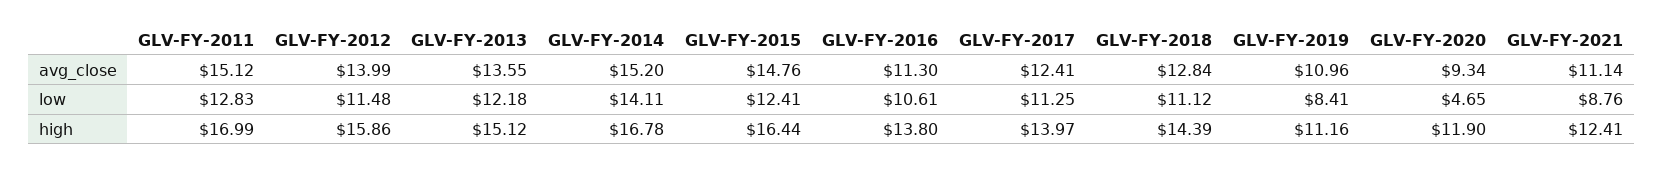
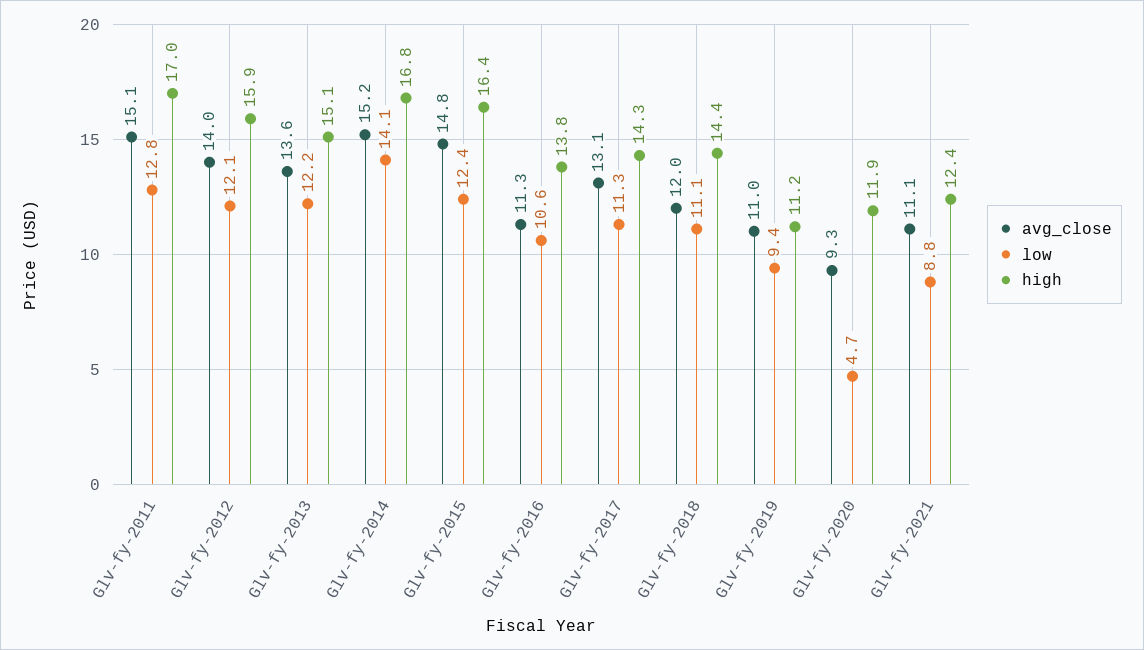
avg_close, GLV-FY-2017: 12.41 -> 13.1
avg_close, GLV-FY-2018: 12.84 -> 12
low, GLV-FY-2012: 11.48 -> 12.1
low, GLV-FY-2019: 8.41 -> 9.4
high, GLV-FY-2017: 13.97 -> 14.3

